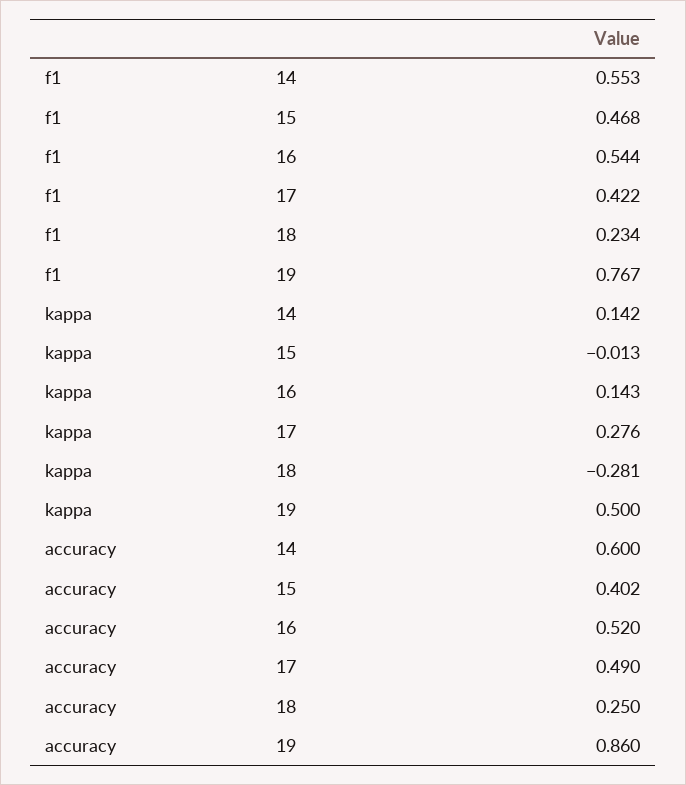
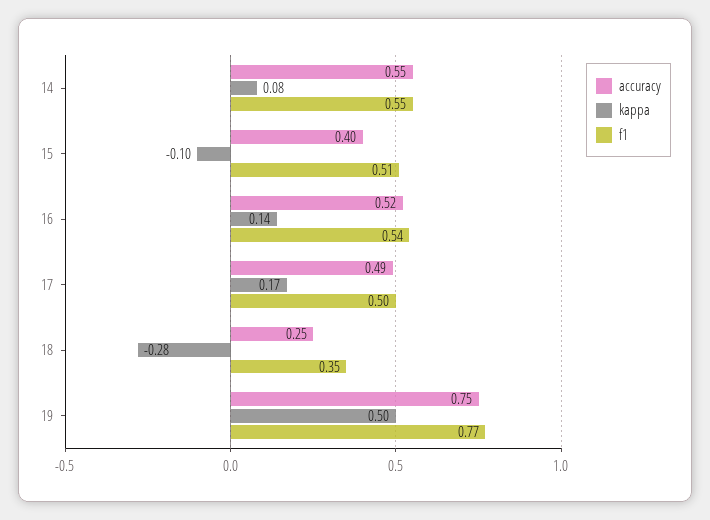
f1, 15: 0.468 -> 0.51
f1, 17: 0.422 -> 0.5
f1, 18: 0.234 -> 0.35
kappa, 14: 0.142 -> 0.08
kappa, 15: -0.013 -> -0.1
kappa, 17: 0.276 -> 0.17
accuracy, 14: 0.6 -> 0.55
accuracy, 19: 0.86 -> 0.75

